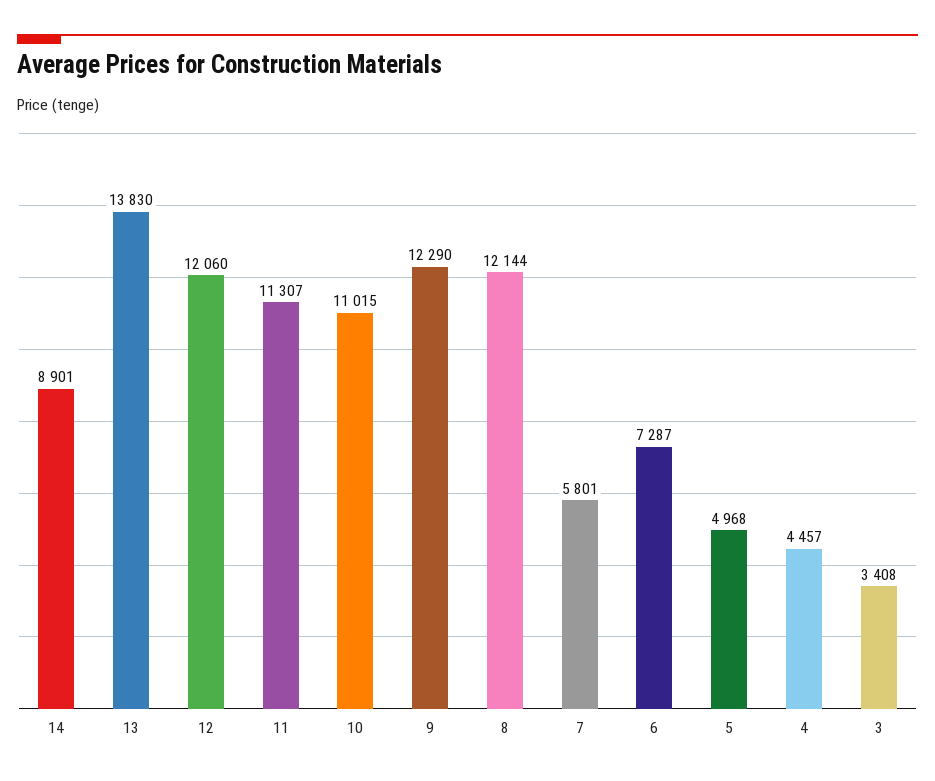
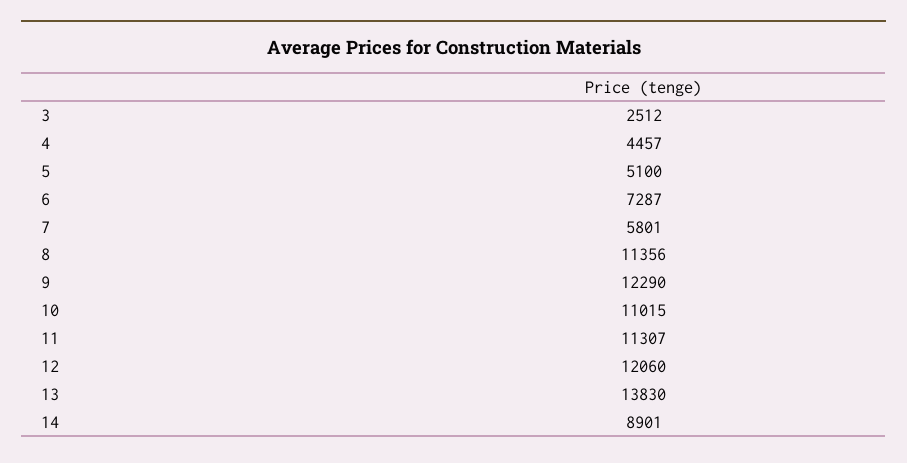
8: 12144 -> 11356
5: 4968 -> 5100
3: 3408 -> 2512

